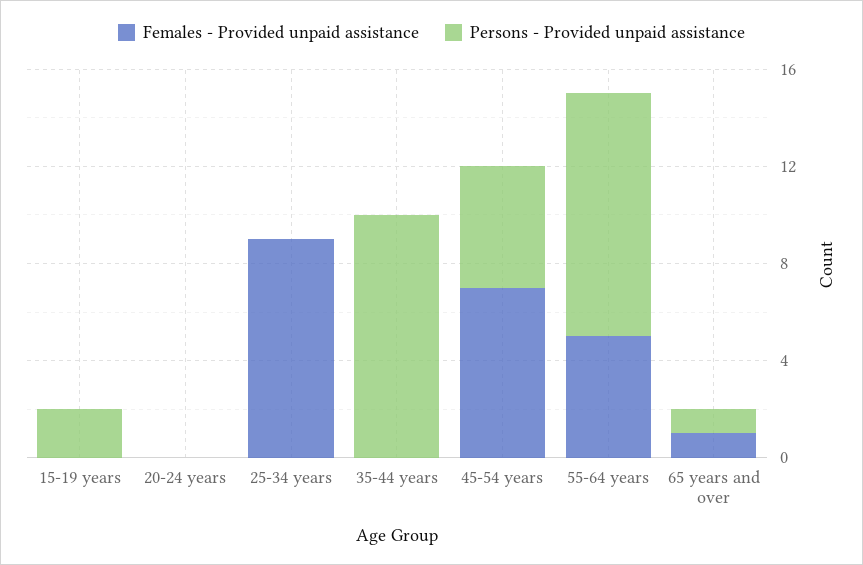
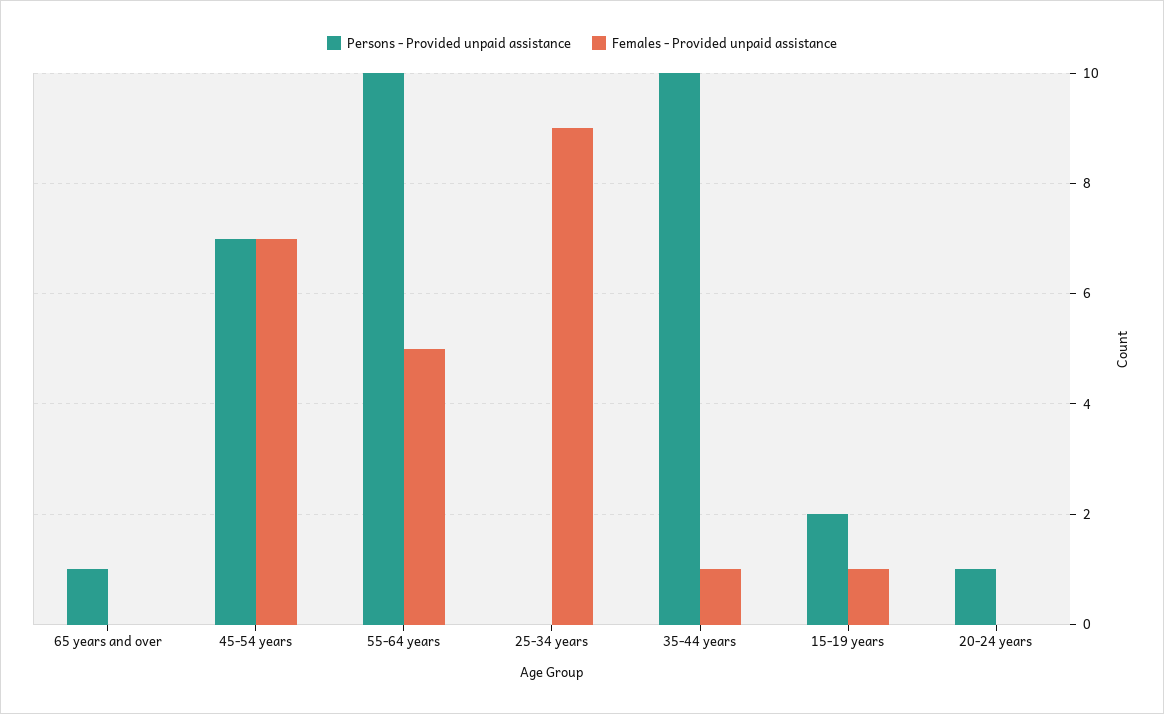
Females - Provided unpaid assistance, 15-19 years: 0 -> 1
Persons - Provided unpaid assistance, 20-24 years: 0 -> 1
Females - Provided unpaid assistance, 35-44 years: 0 -> 1
Persons - Provided unpaid assistance, 45-54 years: 5 -> 7
Females - Provided unpaid assistance, 65 years and over: 1 -> 0

